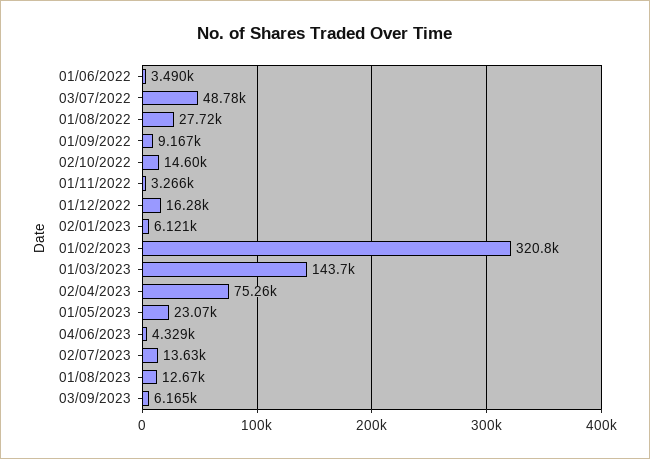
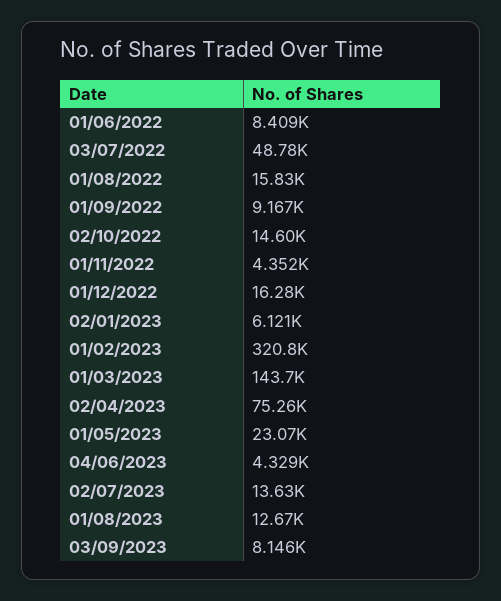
01/06/2022: 3490 -> 8409
01/08/2022: 27720 -> 15830
01/11/2022: 3266 -> 4352
03/09/2023: 6165 -> 8146

